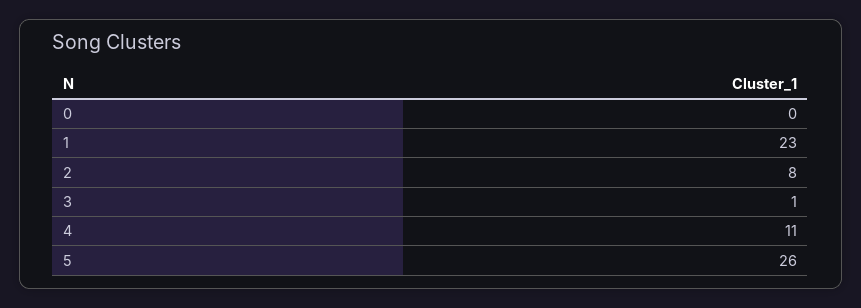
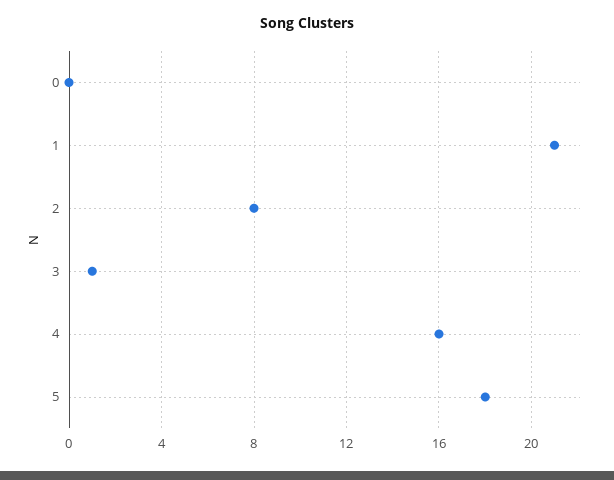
1: 23 -> 21
4: 11 -> 16
5: 26 -> 18

